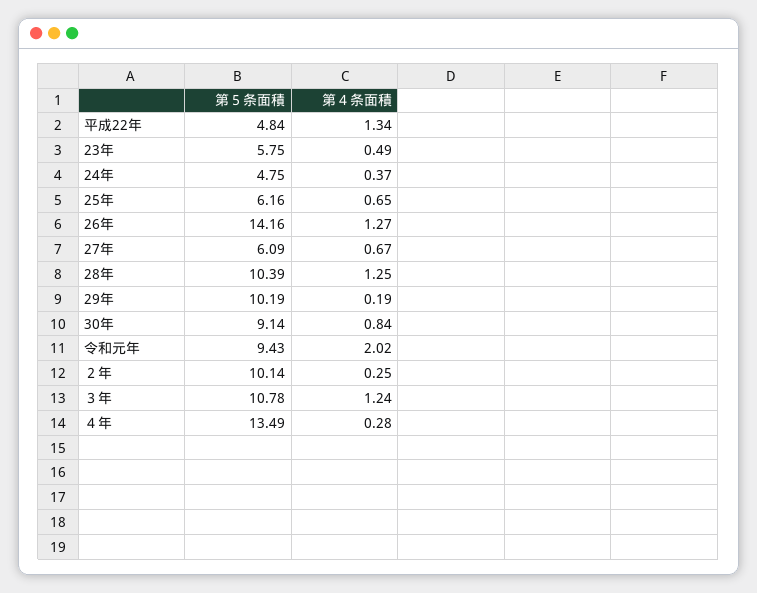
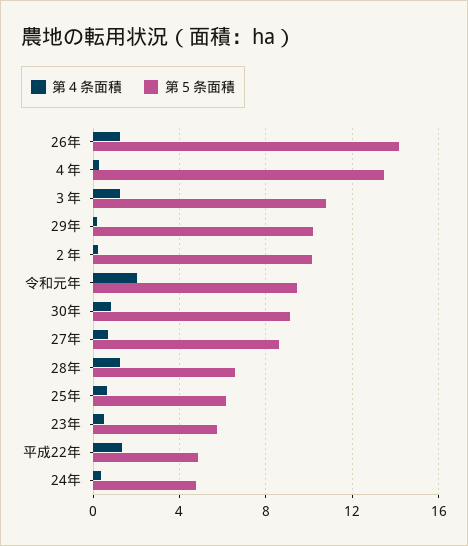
第５条面積, 27年: 6.09 -> 8.5
第５条面積, 28年: 10.39 -> 6.5

